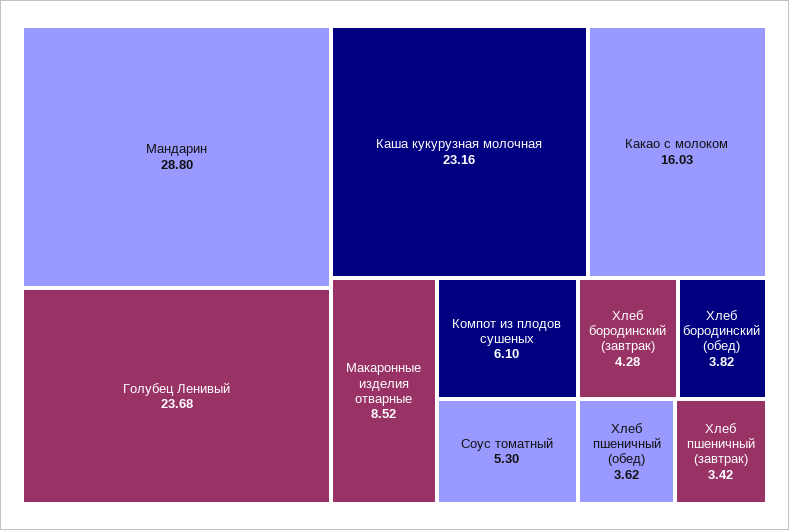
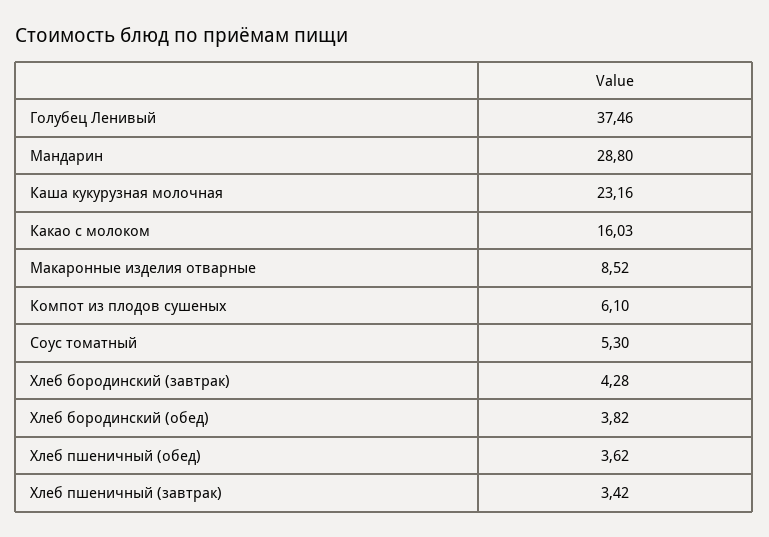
Голубец Ленивый: 23.68 -> 37.46

